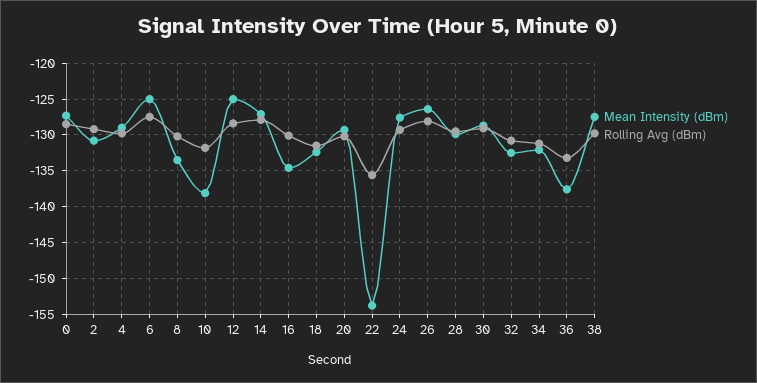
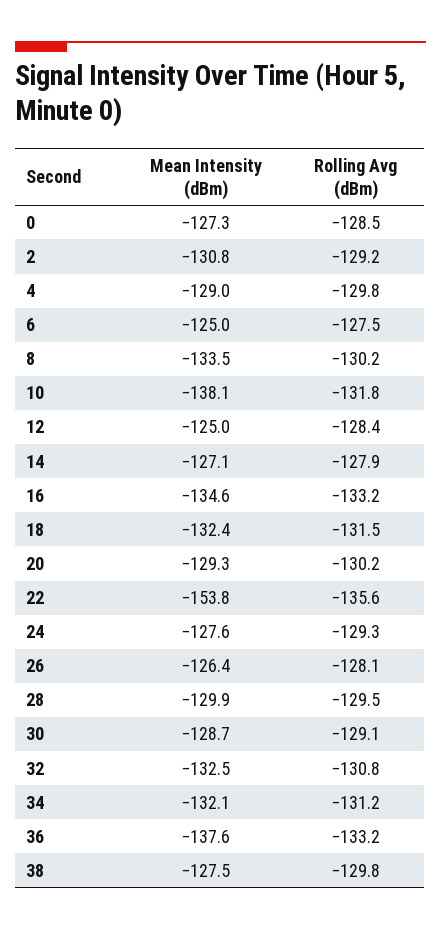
Rolling Avg (dBm), 16: -130 -> -133.2

